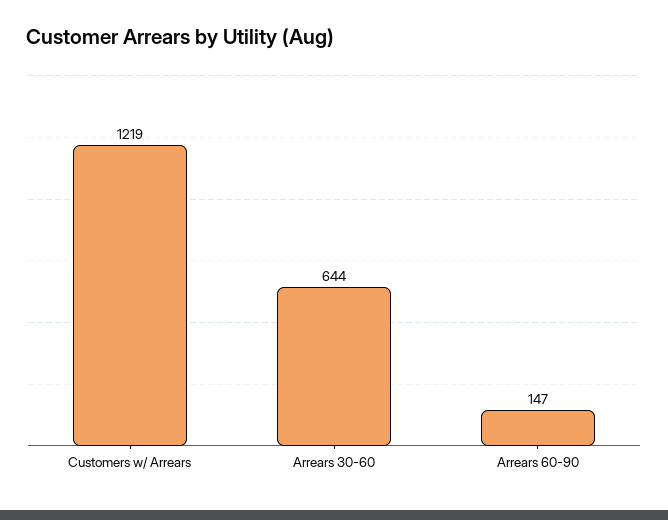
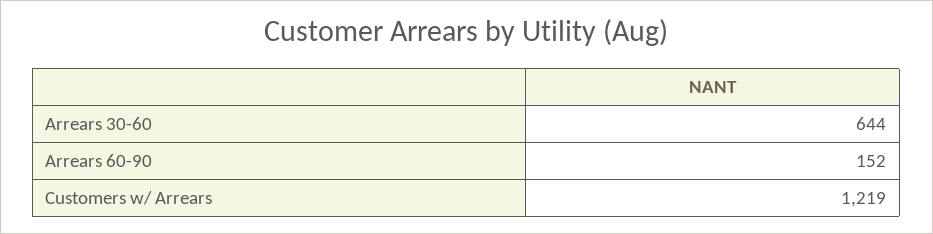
Arrears 60-90: 147 -> 152

